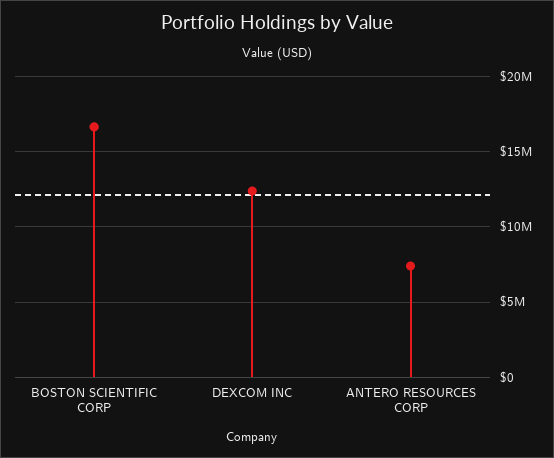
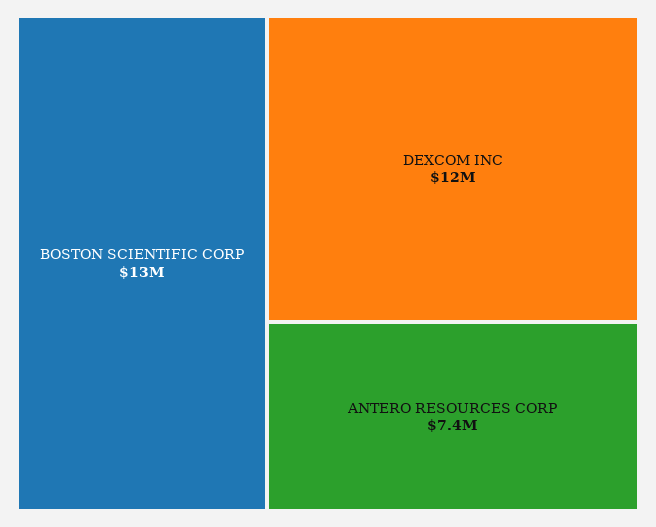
BOSTON SCIENTIFIC CORP: 16500000 -> 13000000

